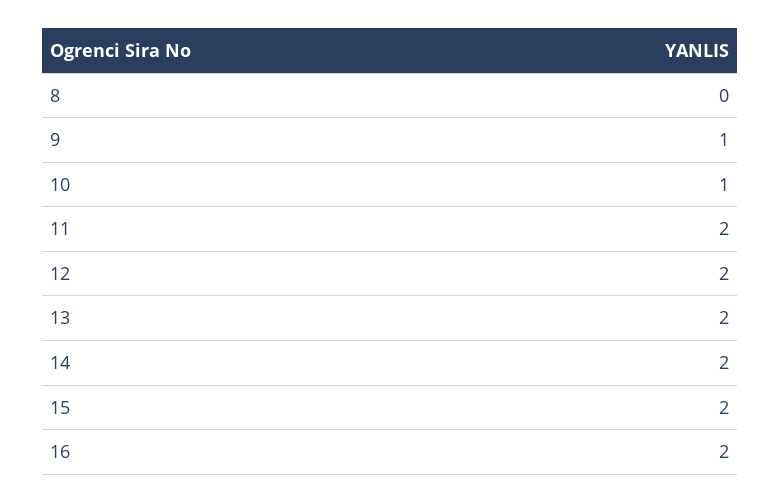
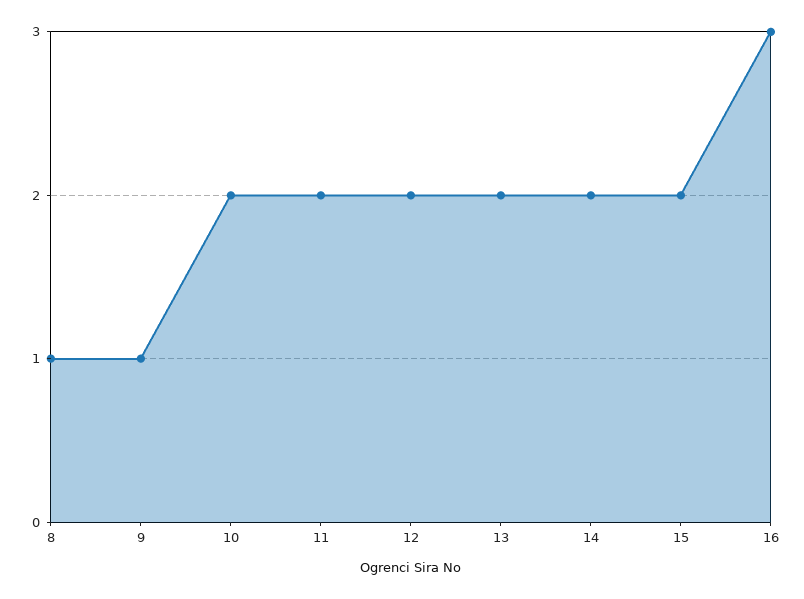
8: 0 -> 1
10: 1 -> 2
16: 2 -> 3

